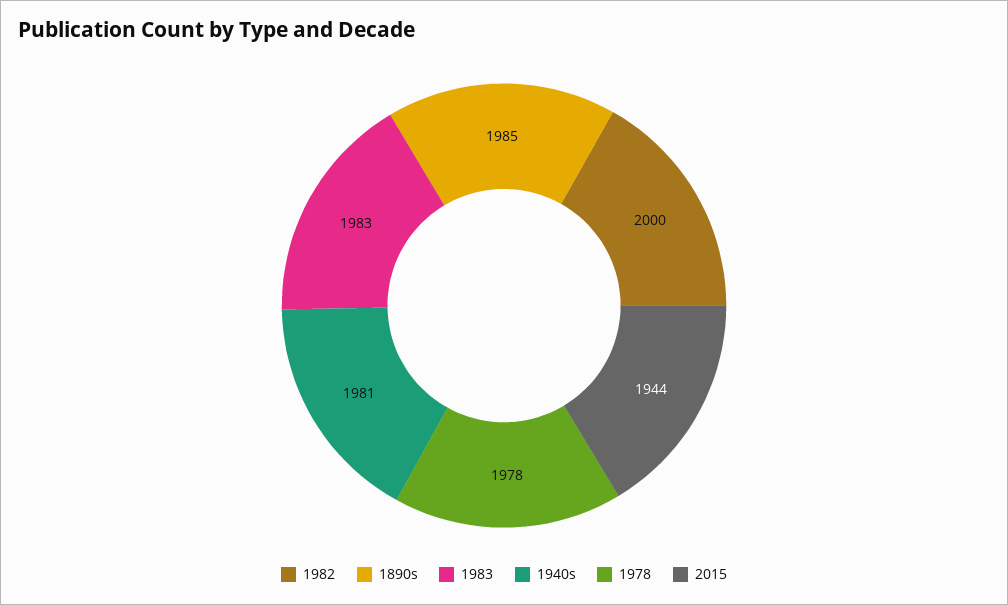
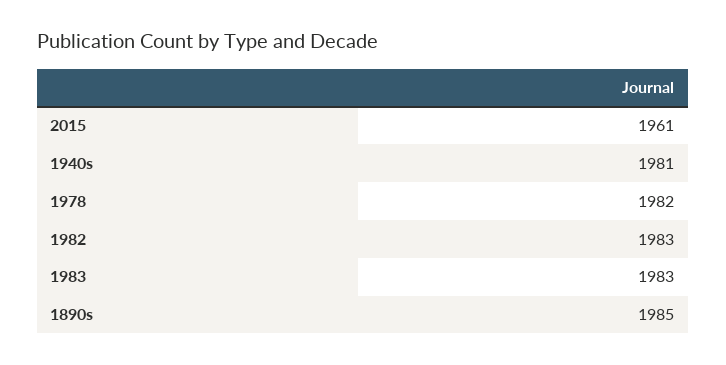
1982: 2000 -> 1983
1978: 1978 -> 1982
2015: 1944 -> 1961

